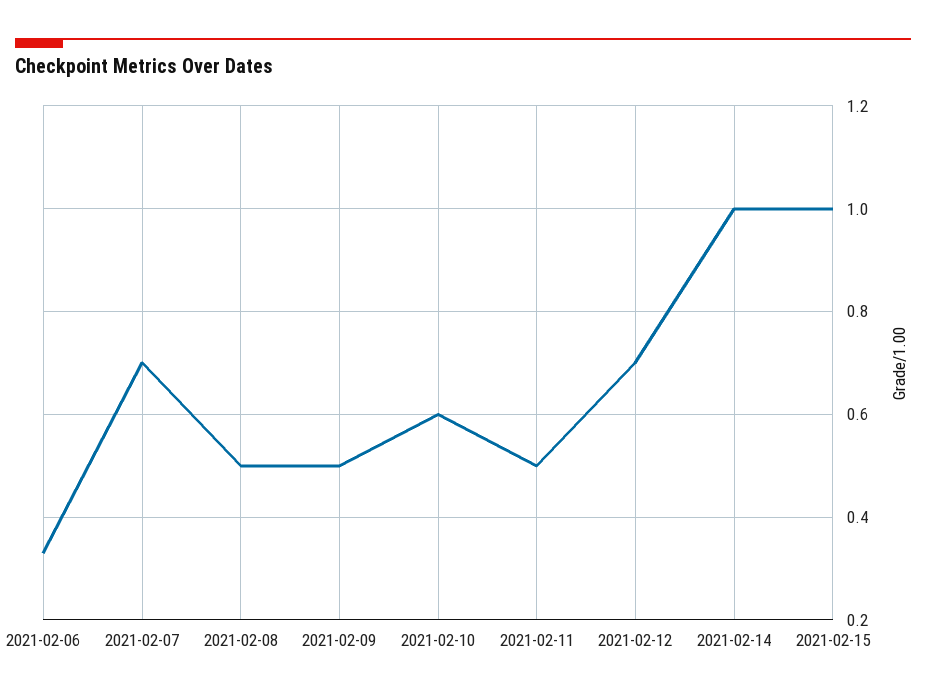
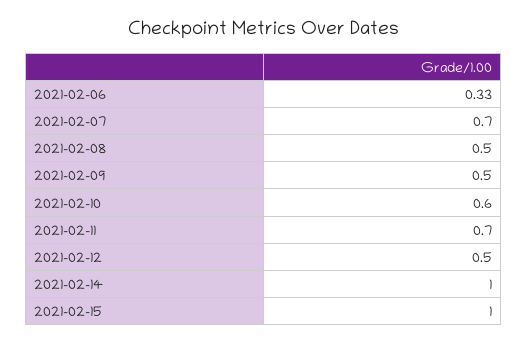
2021-02-11: 0.5 -> 0.7
2021-02-12: 0.7 -> 0.5

